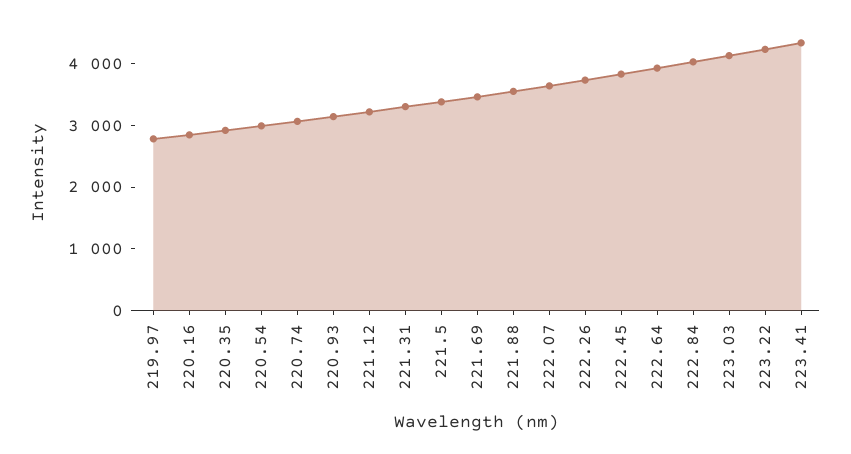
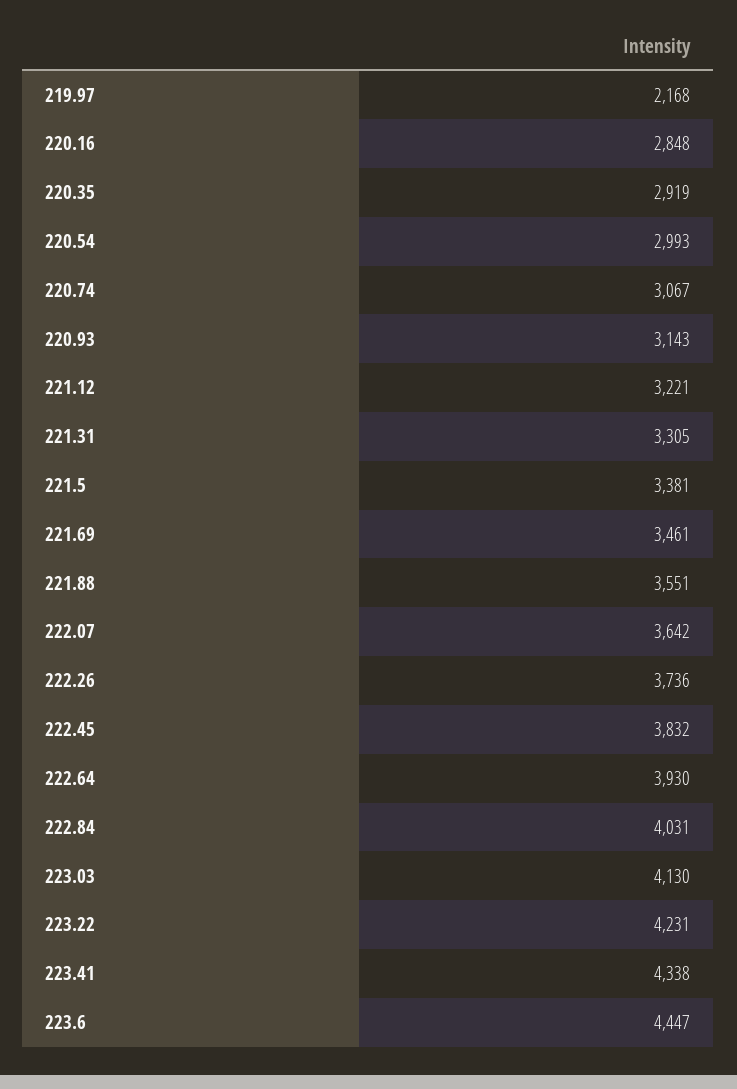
219.97: 2800 -> 2168
223.6: none -> 4447

